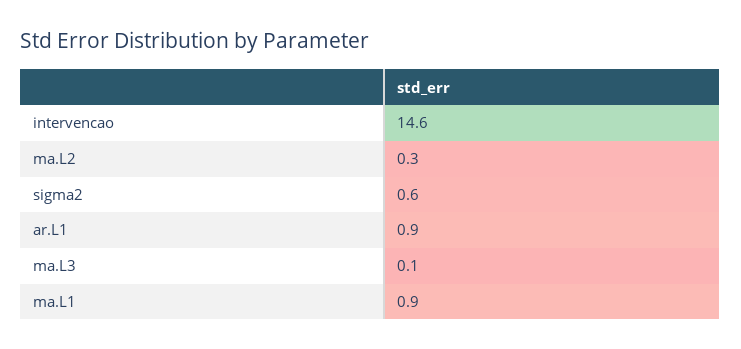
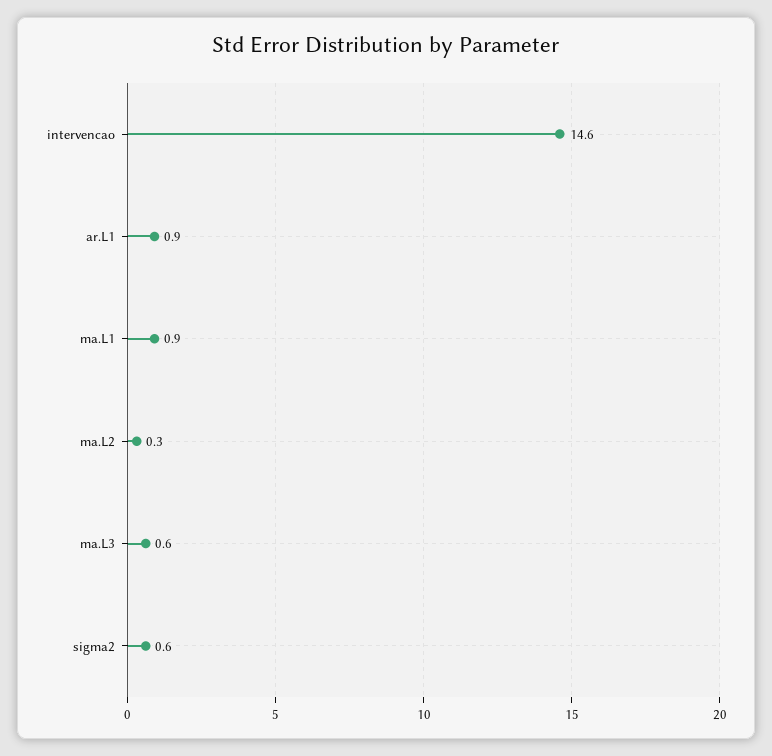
ma.L3: 0.1 -> 0.6

